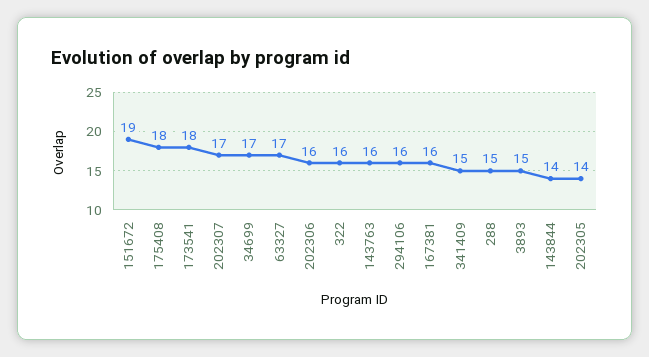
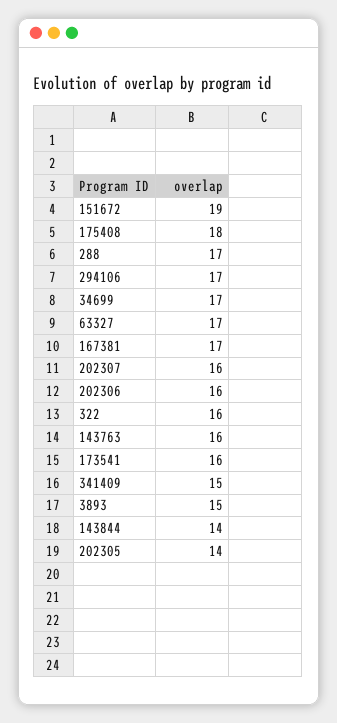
173541: 18 -> 16
202307: 17 -> 16
294106: 16 -> 17
167381: 16 -> 17
288: 15 -> 17

